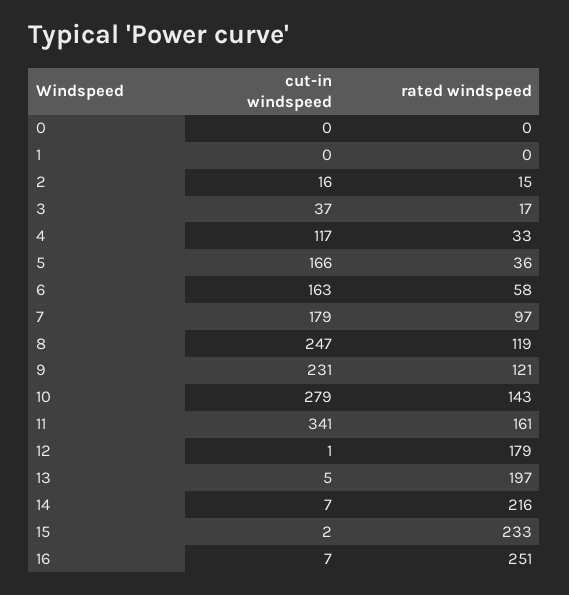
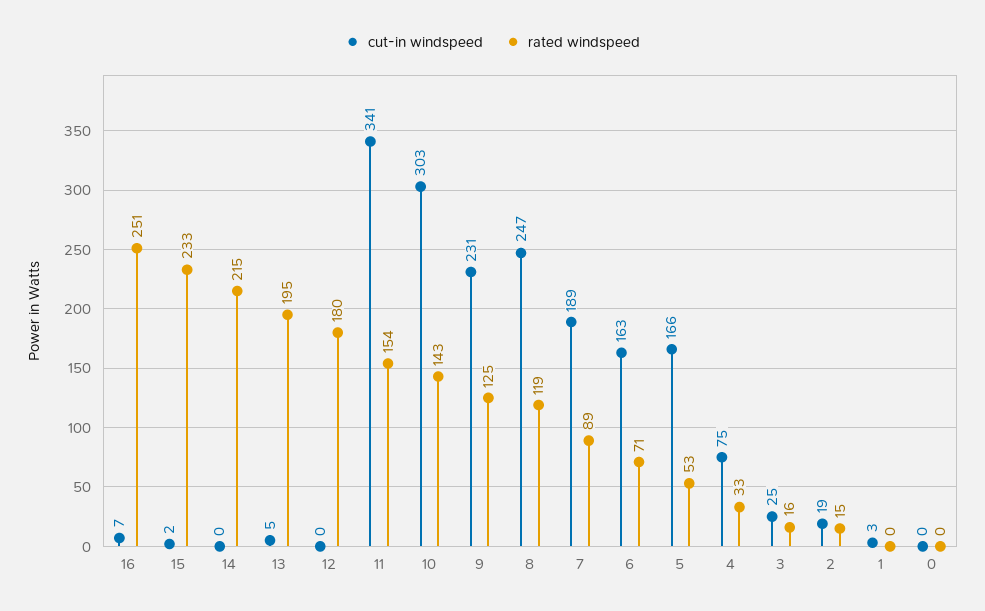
cut-in windspeed, 1: 0 -> 3
cut-in windspeed, 2: 16 -> 19
cut-in windspeed, 3: 37 -> 25
rated windspeed, 3: 17 -> 16
cut-in windspeed, 4: 117 -> 75
rated windspeed, 5: 36 -> 53
rated windspeed, 6: 58 -> 71
cut-in windspeed, 7: 179 -> 189
rated windspeed, 7: 97 -> 89
rated windspeed, 9: 121 -> 125
cut-in windspeed, 10: 279 -> 303
rated windspeed, 11: 161 -> 154
cut-in windspeed, 12: 1 -> 0
rated windspeed, 12: 179 -> 180
rated windspeed, 13: 197 -> 195
cut-in windspeed, 14: 7 -> 0
rated windspeed, 14: 216 -> 215

